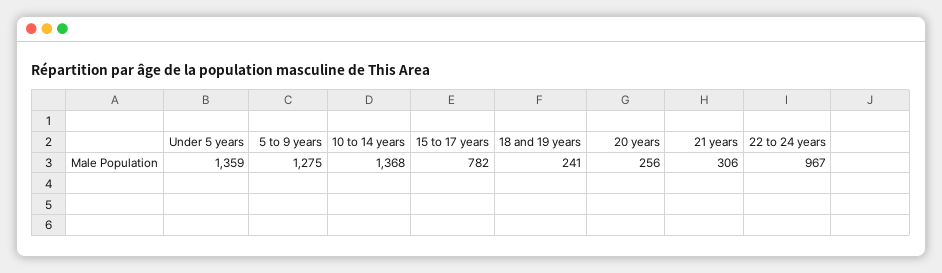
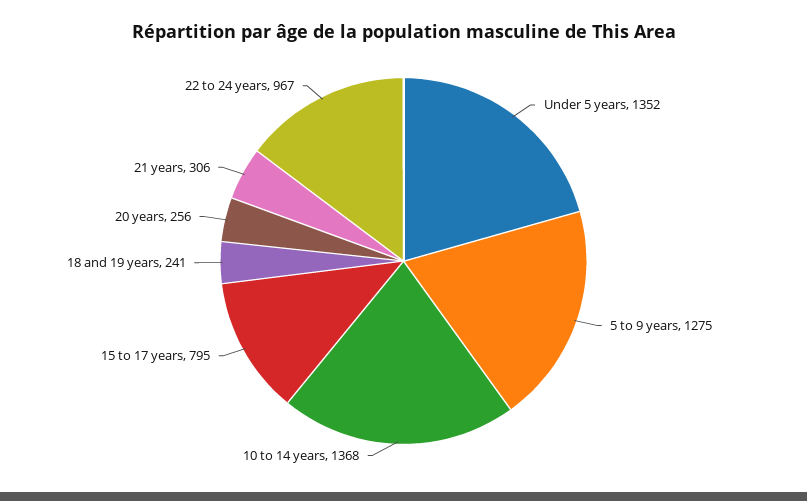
Under 5 years: 1359 -> 1352
15 to 17 years: 782 -> 795

